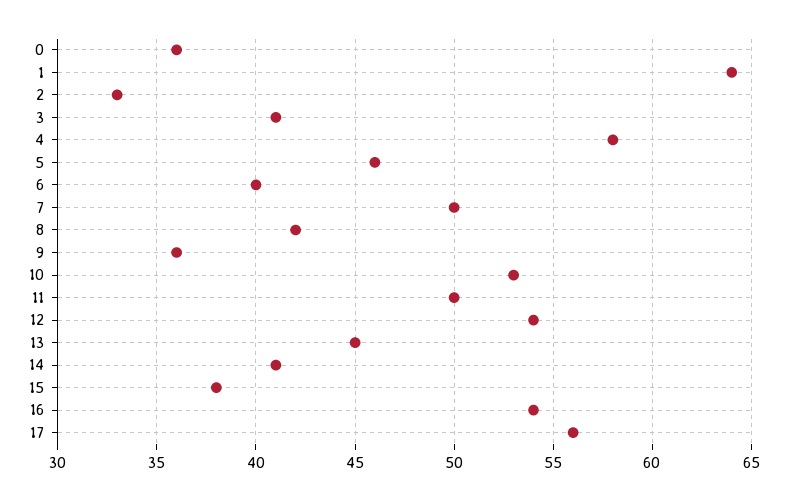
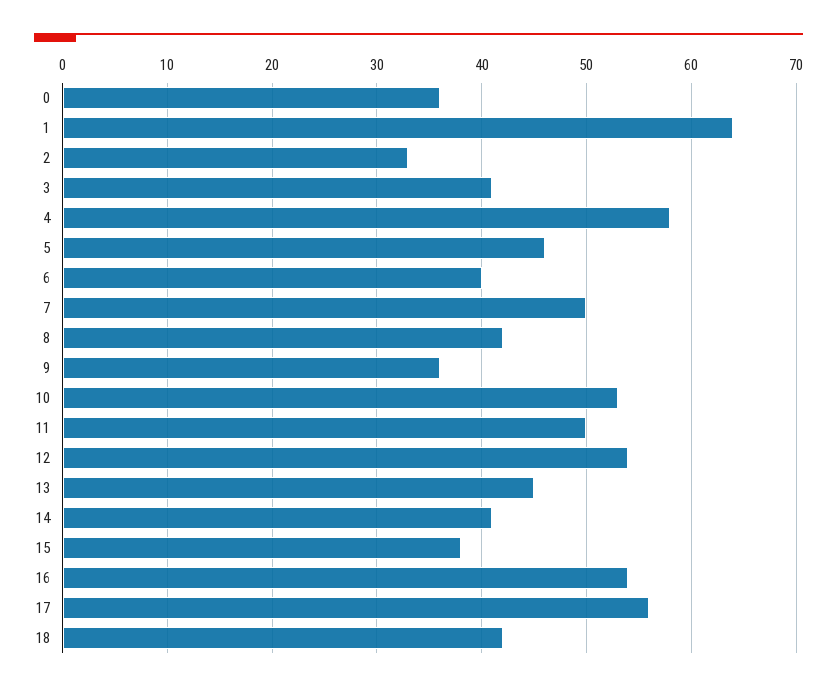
18: none -> 42

